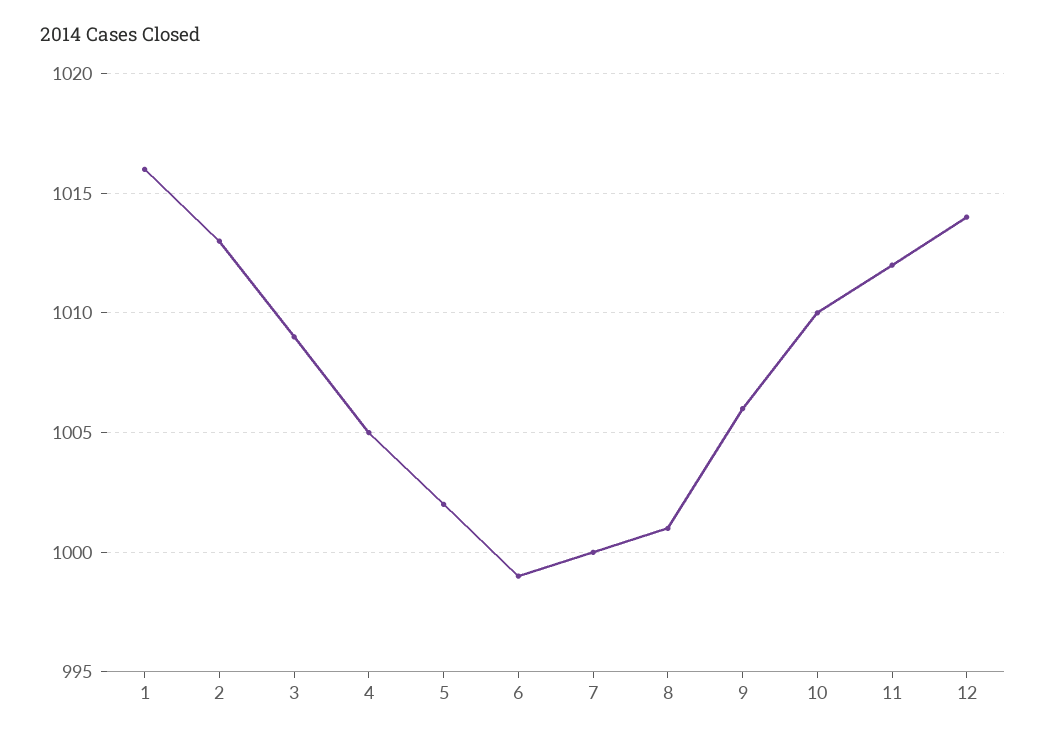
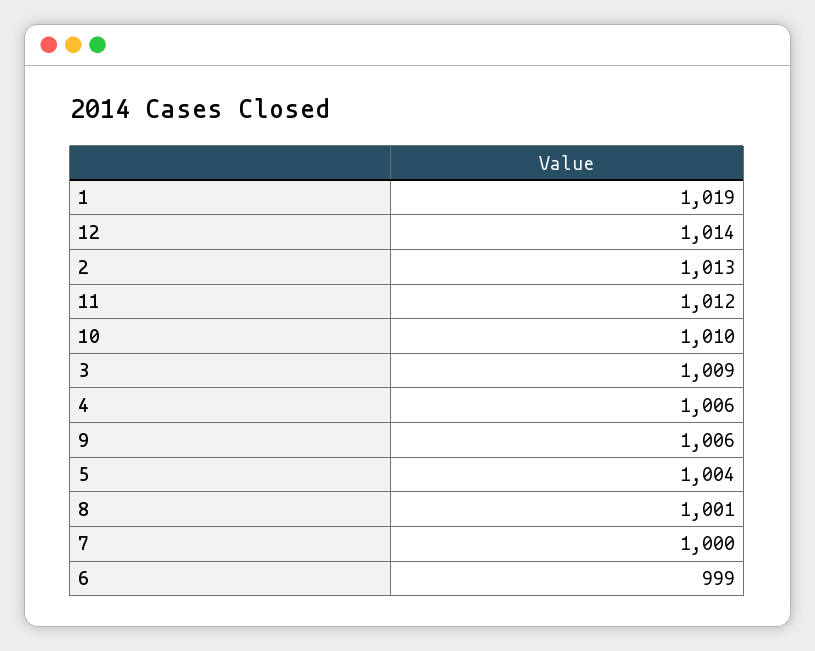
1: 1016 -> 1019
4: 1005 -> 1006
5: 1002 -> 1004

